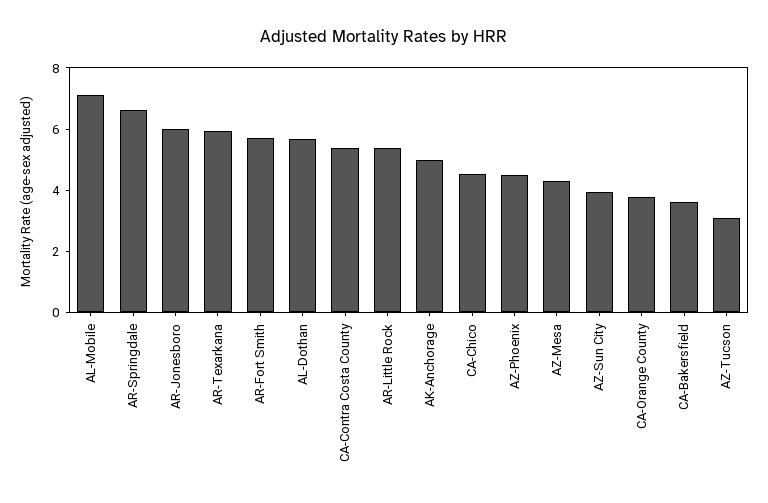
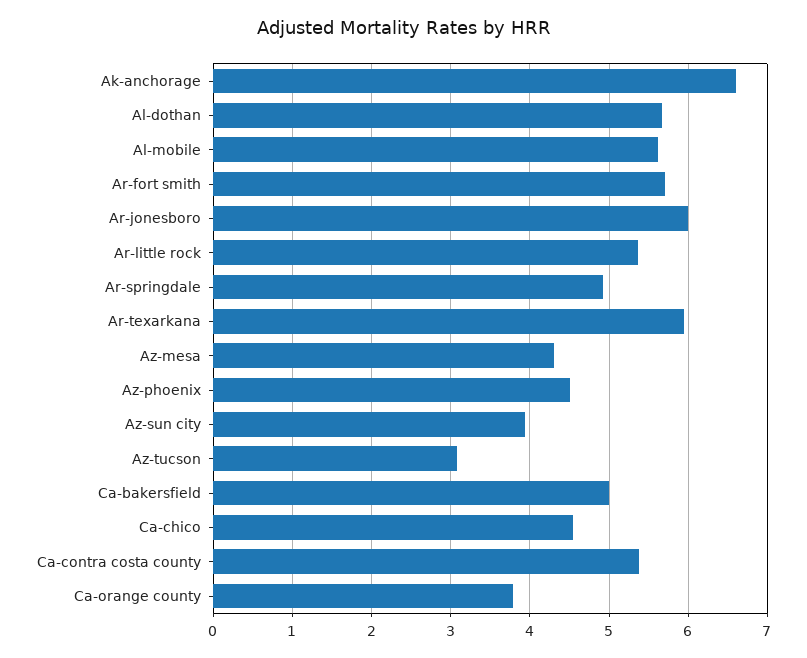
AL-Mobile: 7 -> 5.6
AR-Springdale: 6.5 -> 4.9
AK-Anchorage: 5 -> 6.6
CA-Bakersfield: 3.5 -> 5

